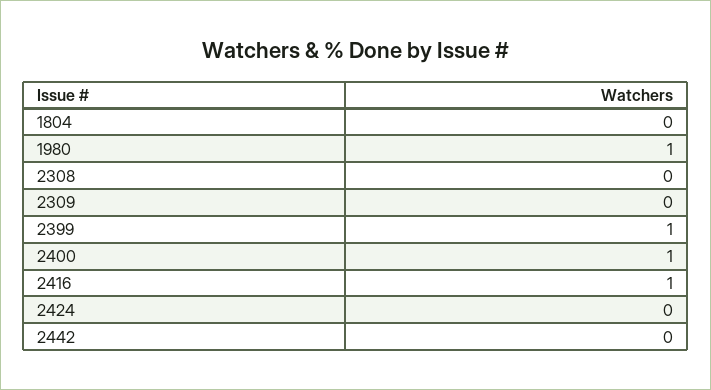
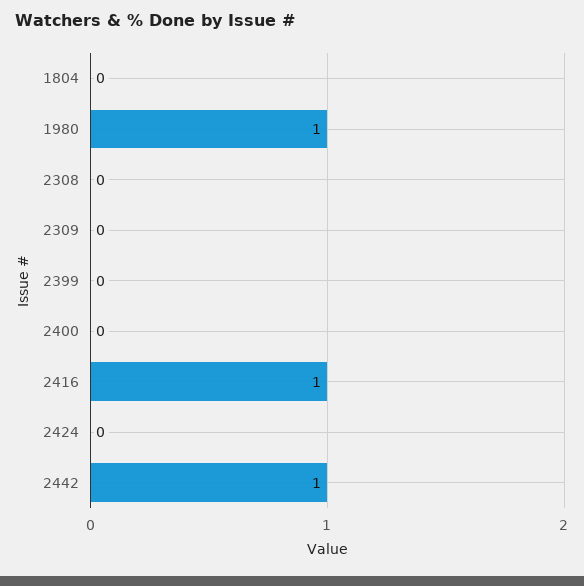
2399: 1 -> 0
2400: 1 -> 0
2442: 0 -> 1

